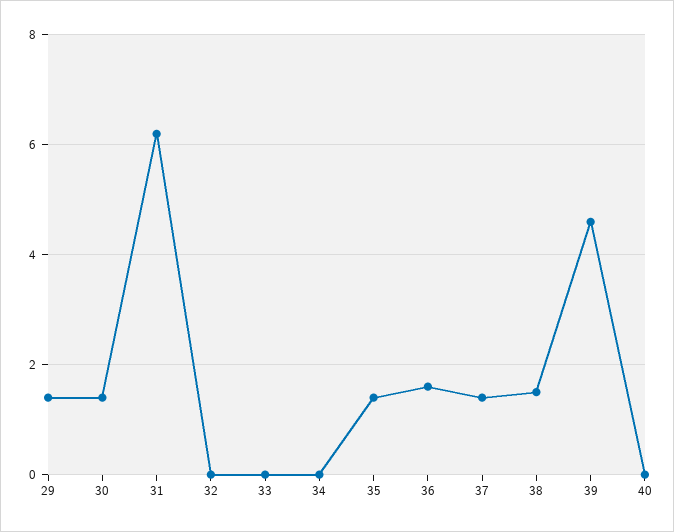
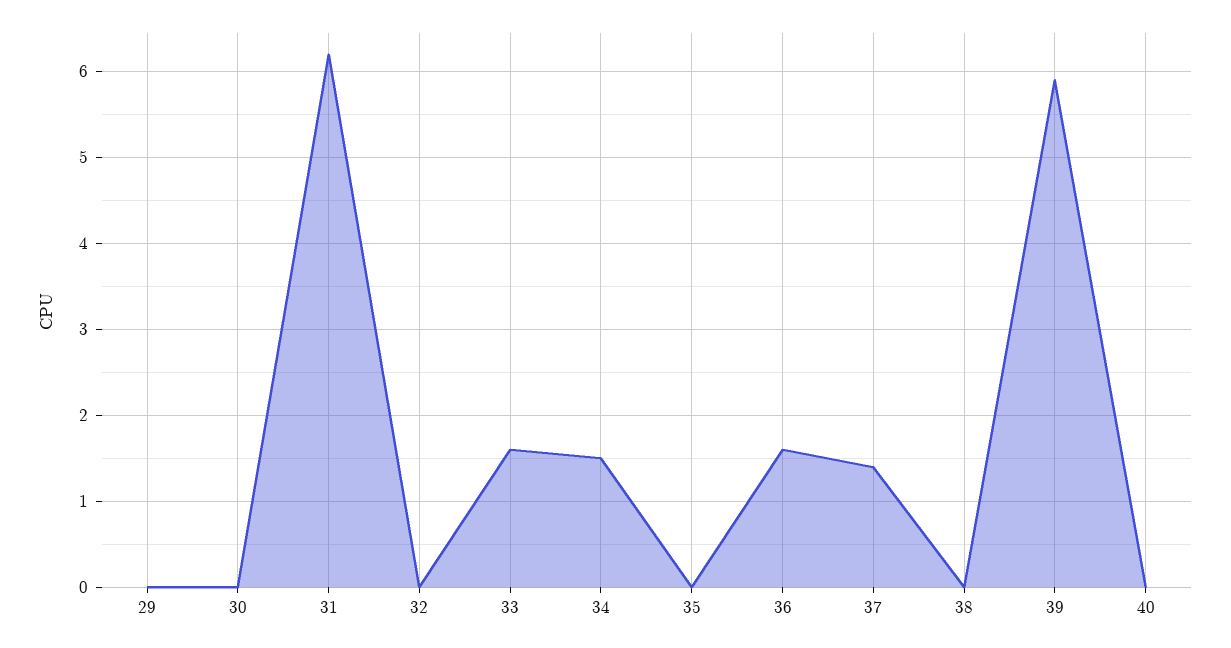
29: 1.5 -> 0
30: 1.5 -> 0
33: 0 -> 1.6
34: 0 -> 1.5
35: 1.5 -> 0
38: 1.5 -> 0
39: 4.5 -> 5.9

